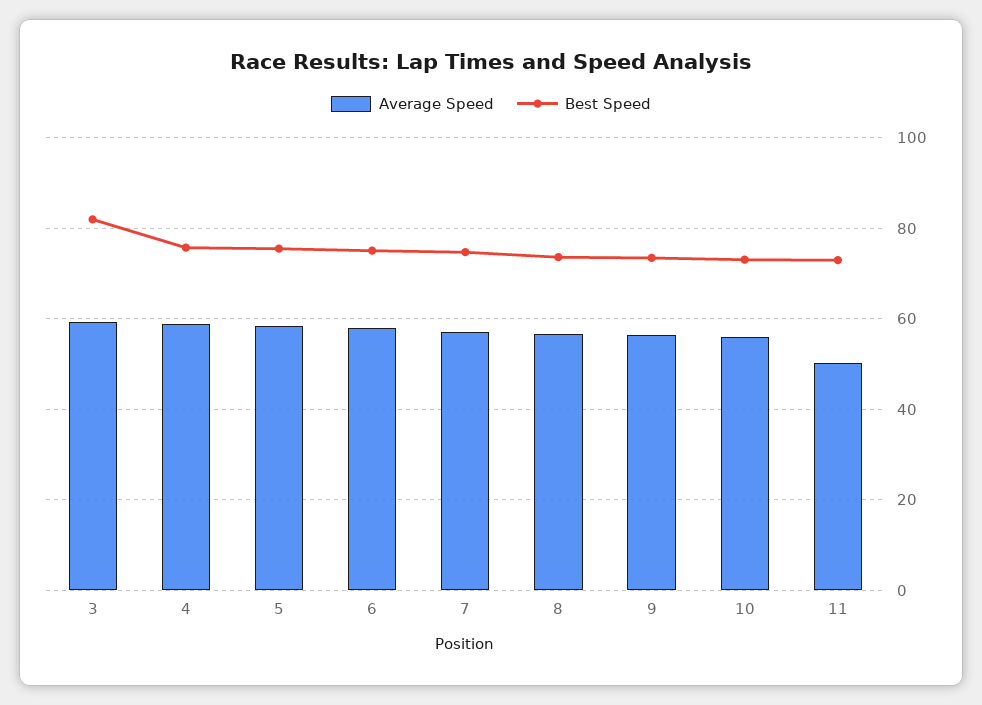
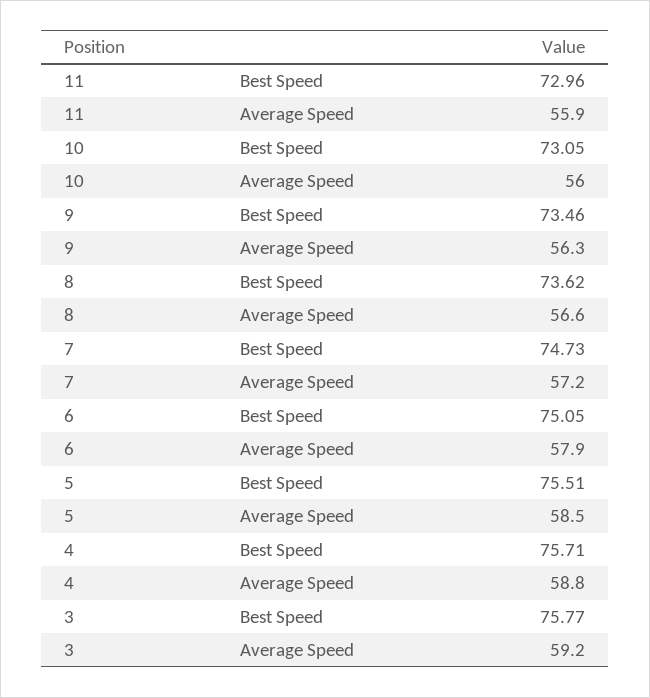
Best Speed, 3: 82 -> 75.77
Average Speed, 11: 50 -> 55.9

